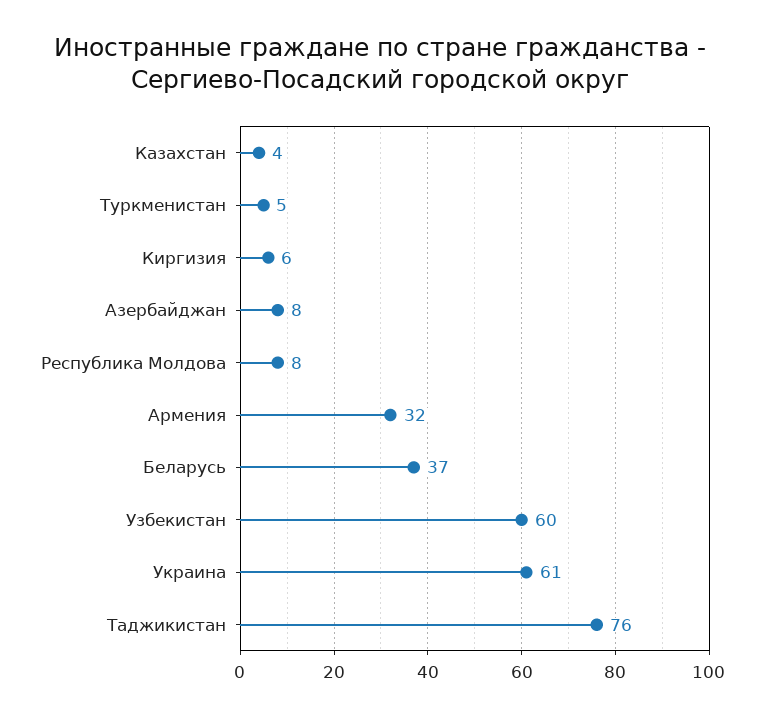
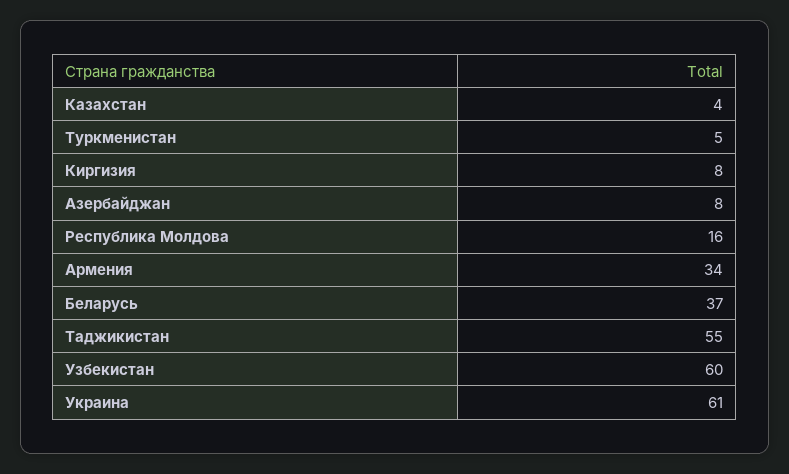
Киргизия: 6 -> 8
Республика Молдова: 8 -> 16
Армения: 32 -> 34
Таджикистан: 76 -> 55

